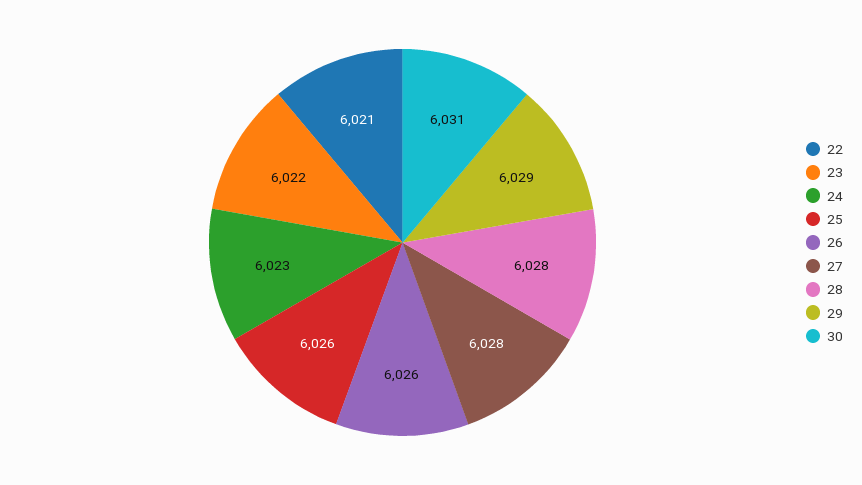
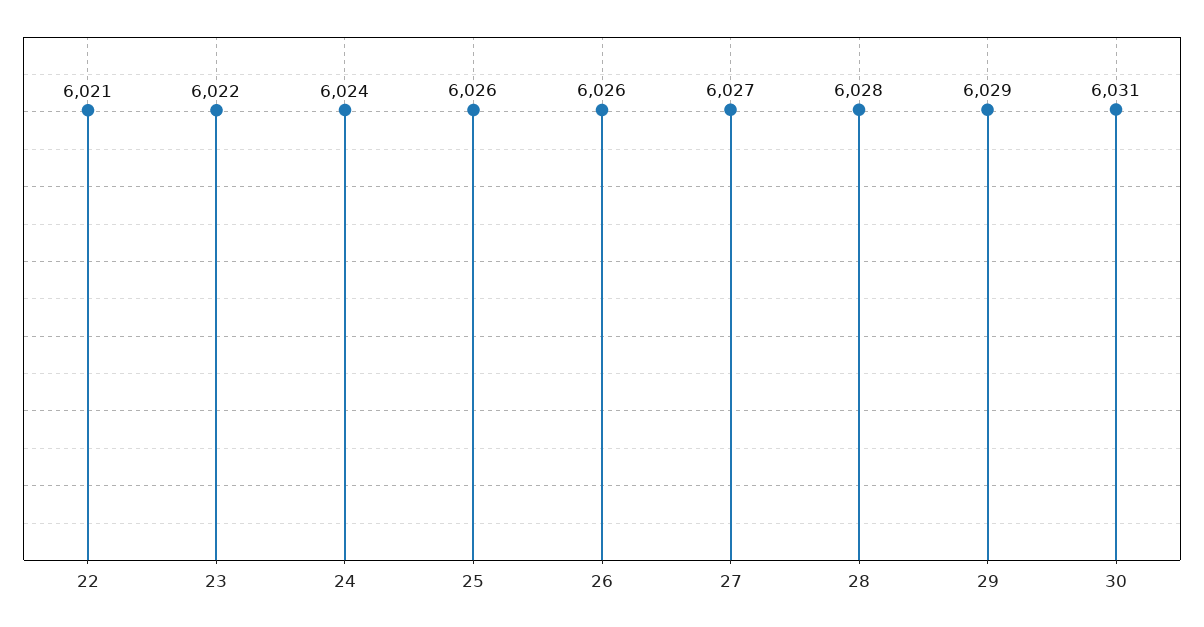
24: 6023 -> 6024
27: 6028 -> 6027

